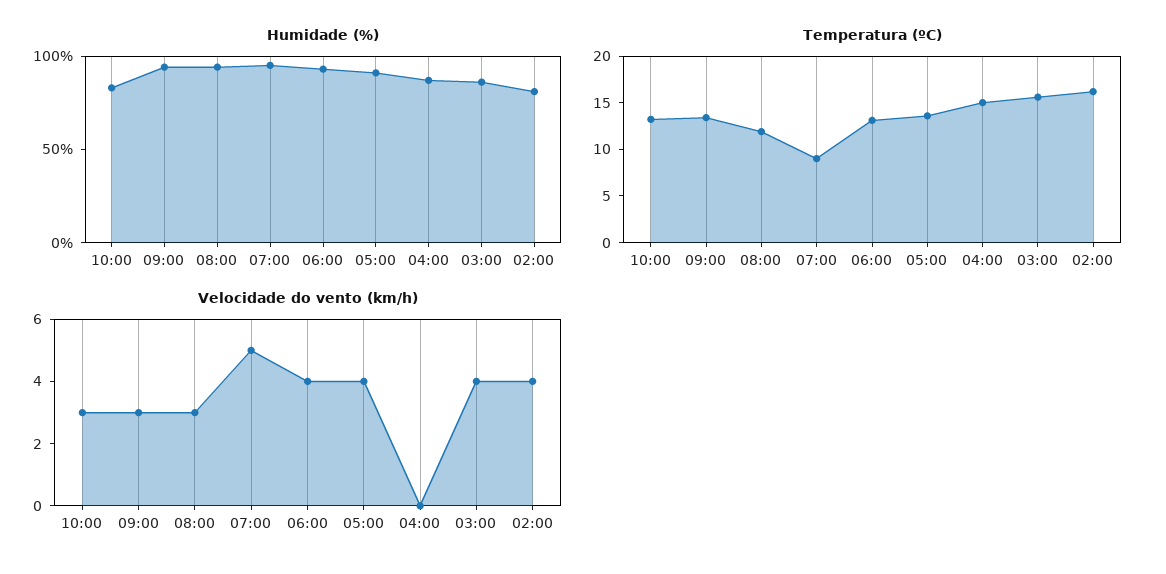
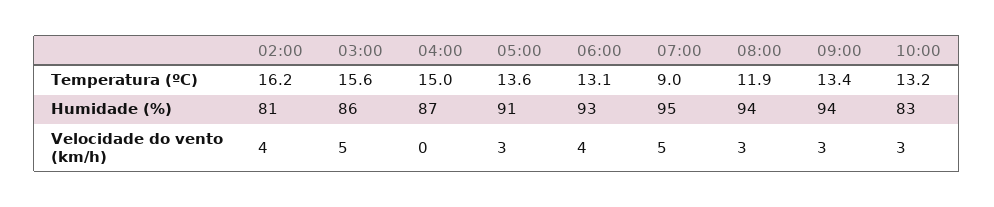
Velocidade do vento (km/h), 05:00: 4 -> 3
Velocidade do vento (km/h), 03:00: 4 -> 5

